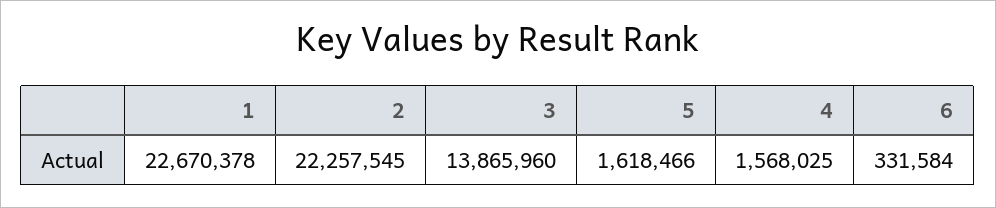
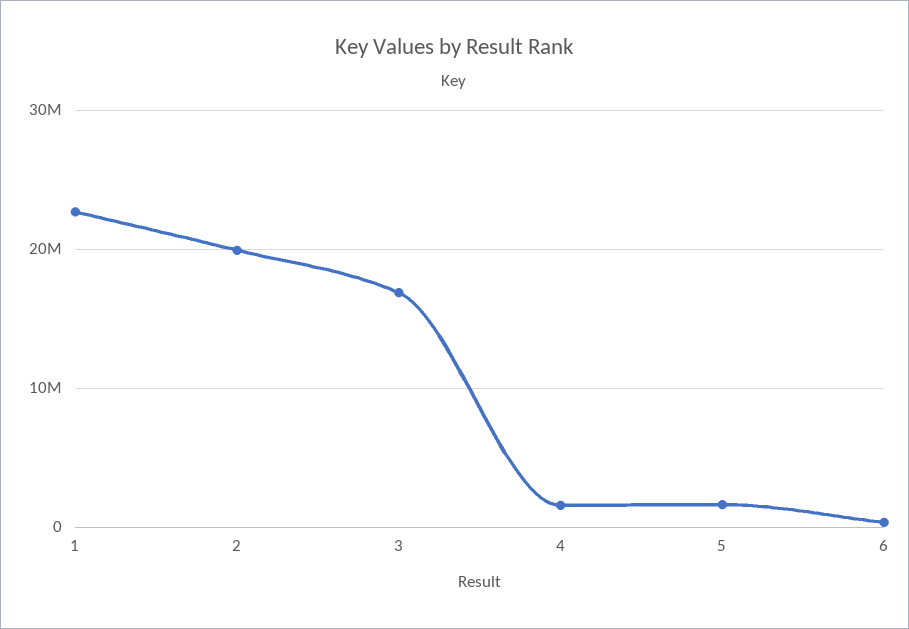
2: 22257545 -> 20000000
3: 13865960 -> 17000000

